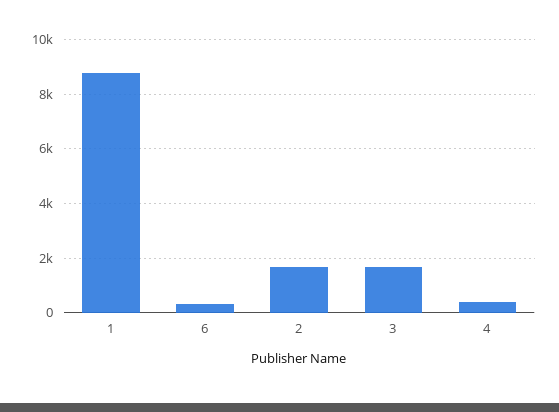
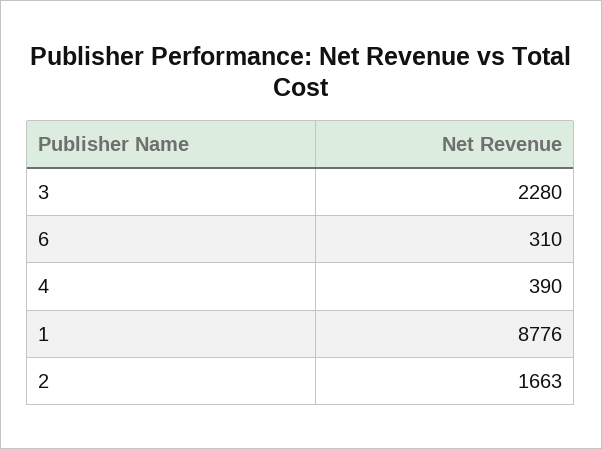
3: 1750 -> 2280

